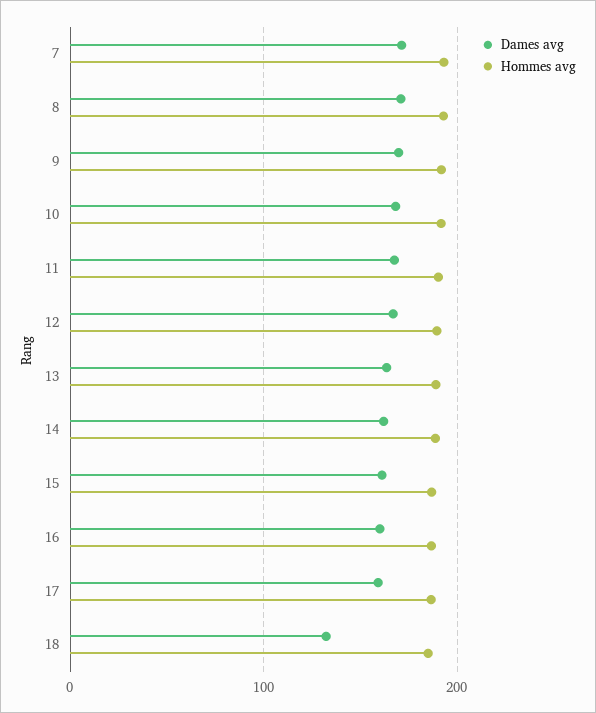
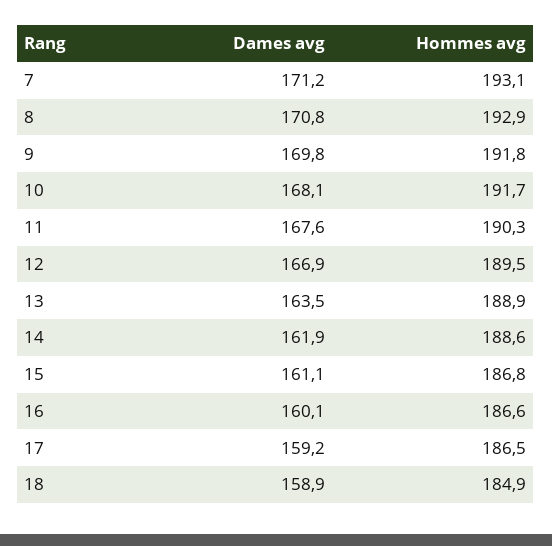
Dames avg, 18: 130 -> 158.9

